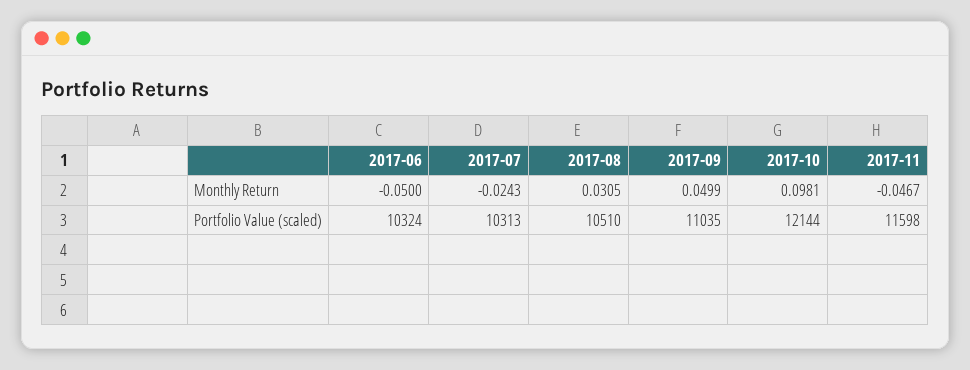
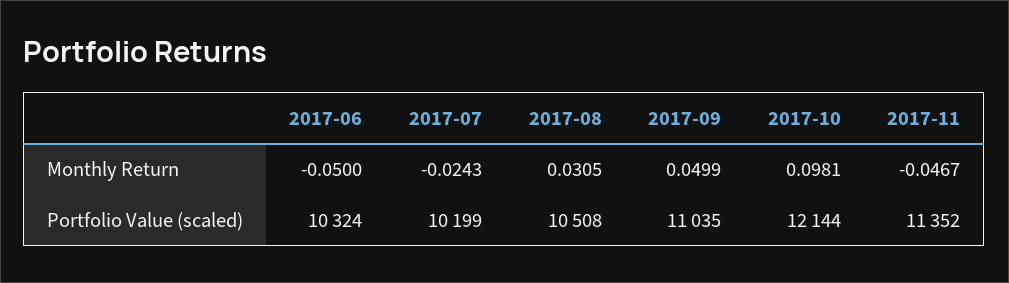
2017-07, Portfolio Value (scaled): 10313 -> 10199
2017-08, Portfolio Value (scaled): 10510 -> 10508
2017-11, Portfolio Value (scaled): 11598 -> 11352

